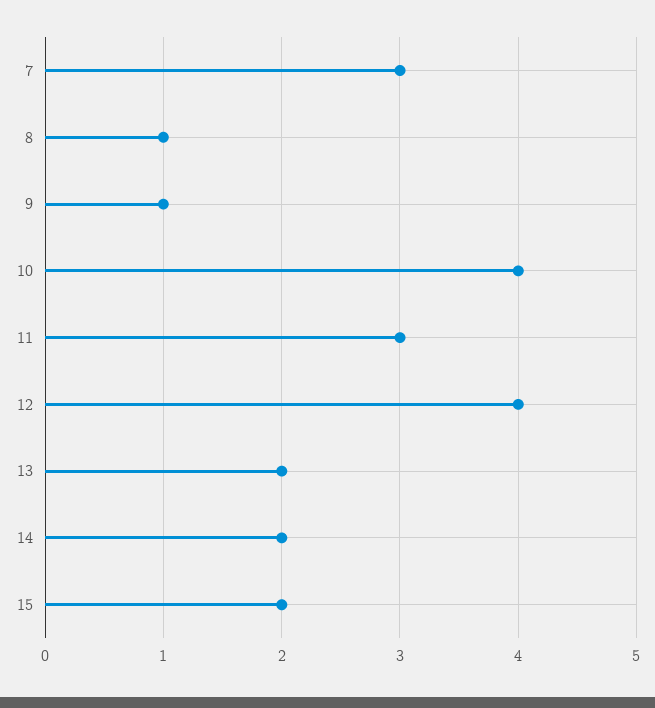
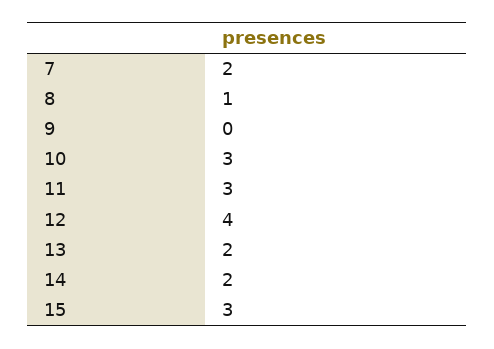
7: 3 -> 2
9: 1 -> 0
10: 4 -> 3
15: 2 -> 3

